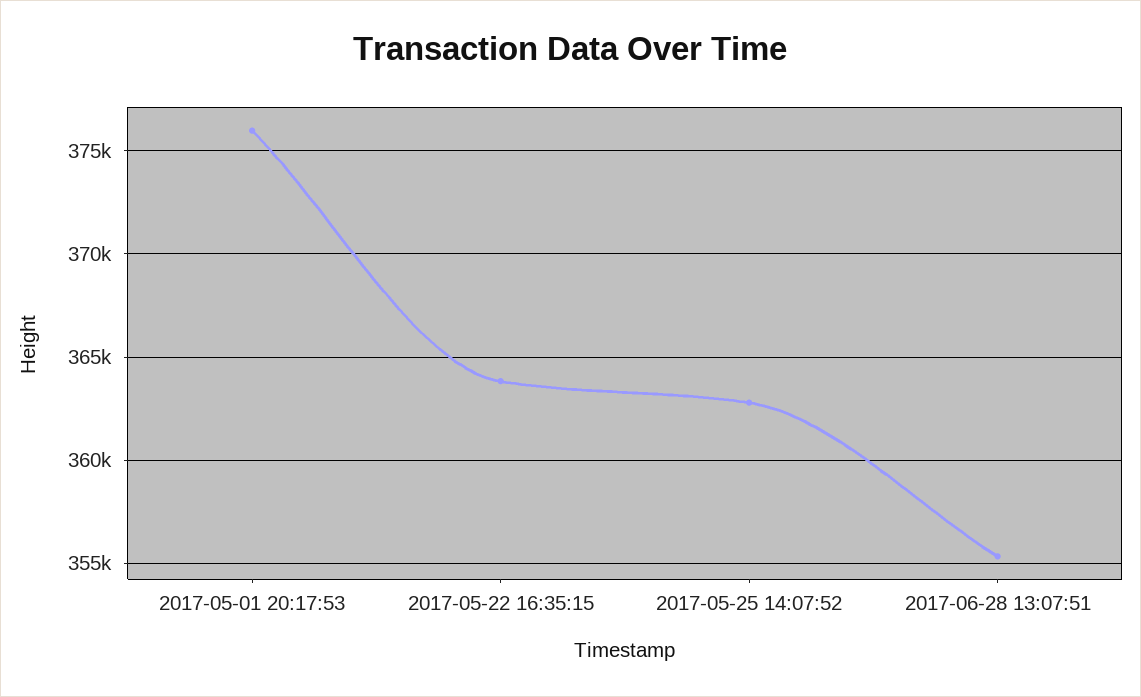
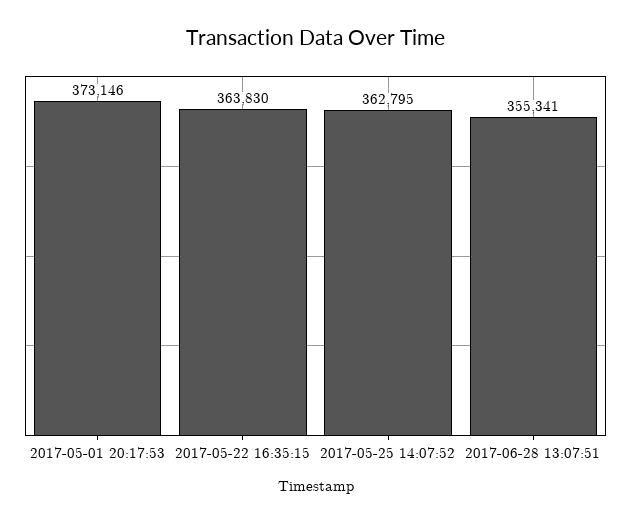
2017-05-01 20:17:53: 376000 -> 373146

